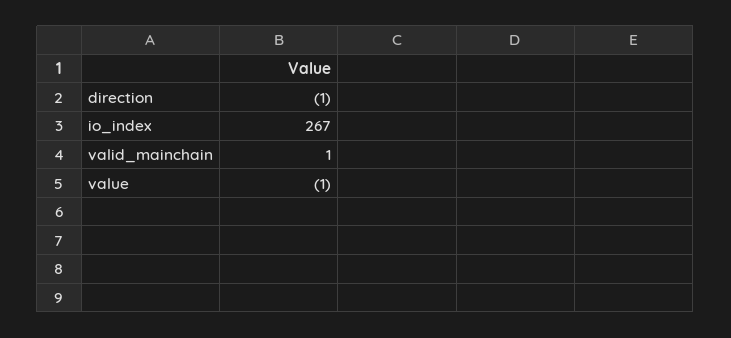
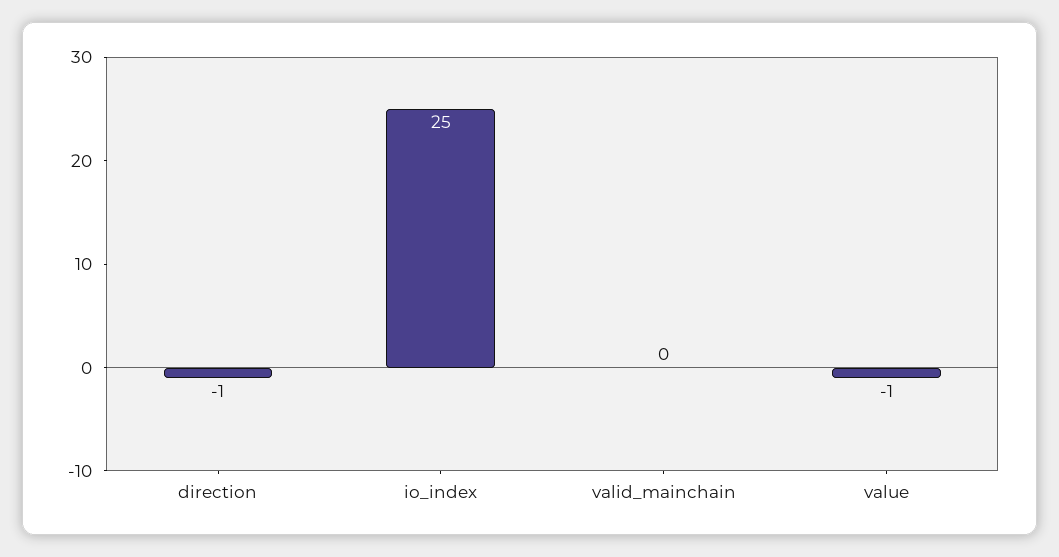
io_index: 267 -> 25
valid_mainchain: 1 -> 0

